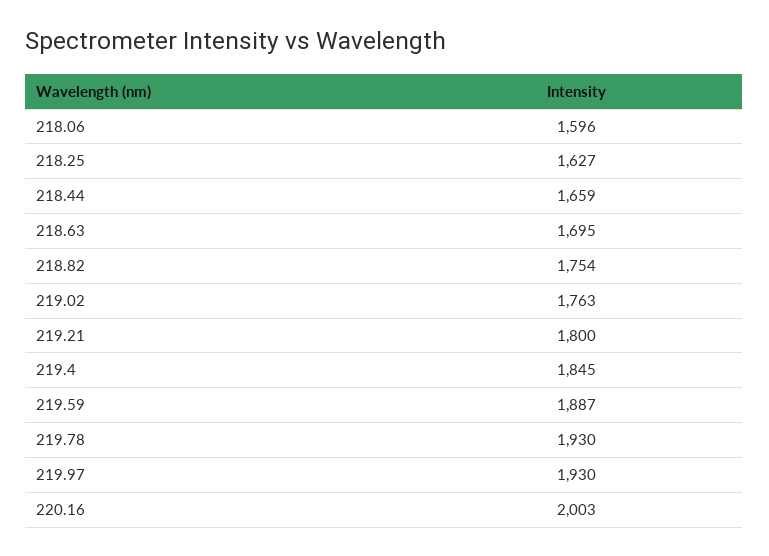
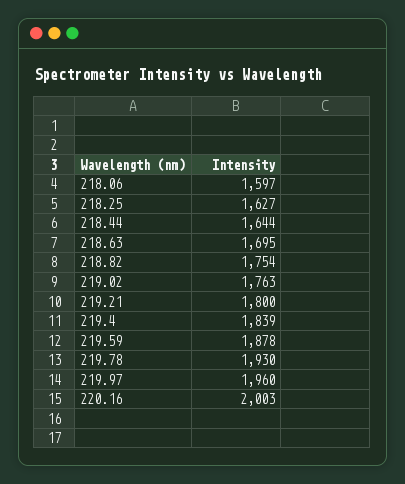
218.06: 1596 -> 1597
218.44: 1659 -> 1644
219.4: 1845 -> 1839
219.59: 1887 -> 1878
219.97: 1930 -> 1960

